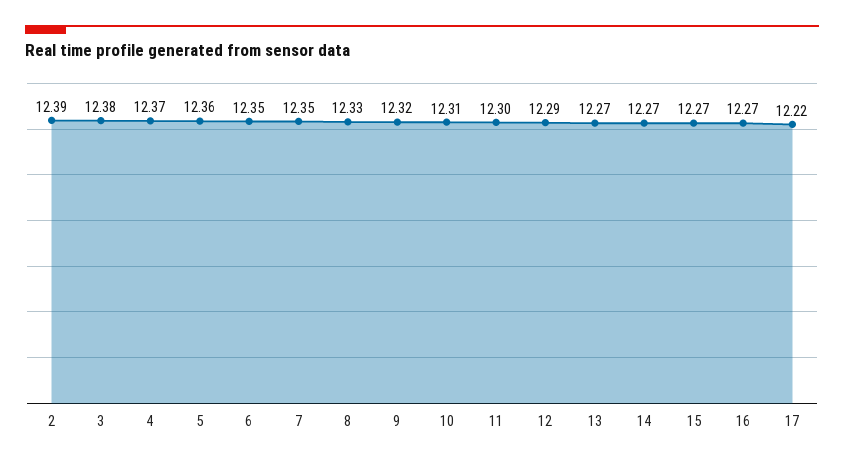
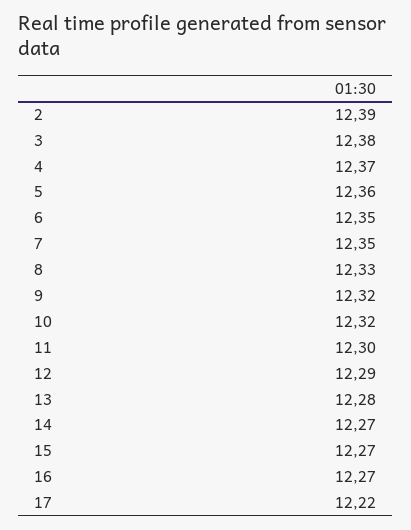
10: 12.31 -> 12.32
13: 12.27 -> 12.28

